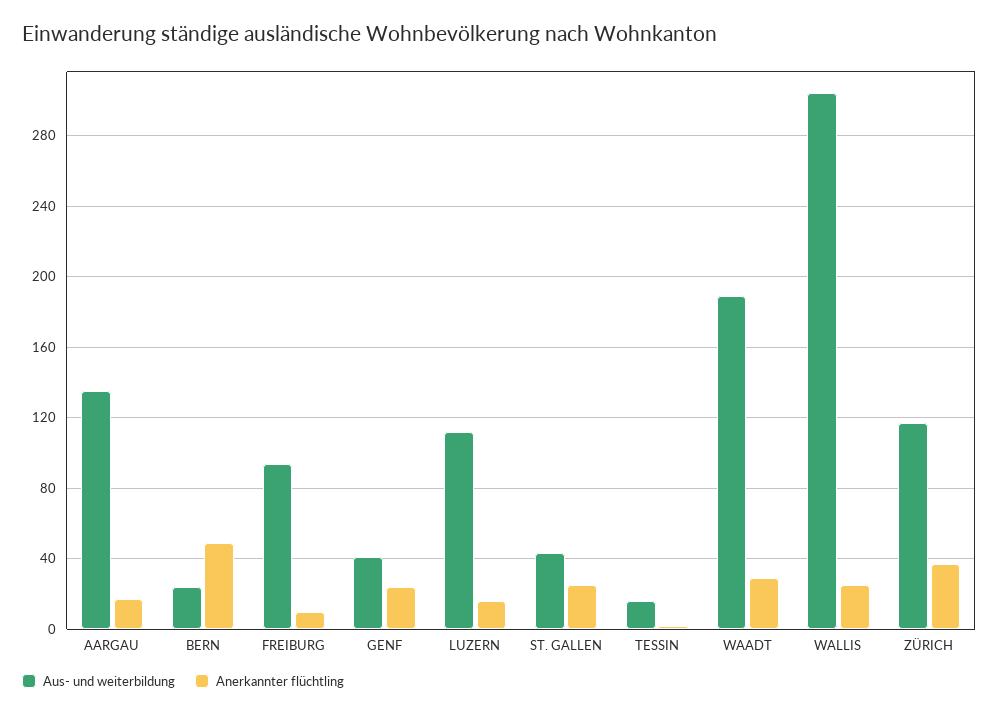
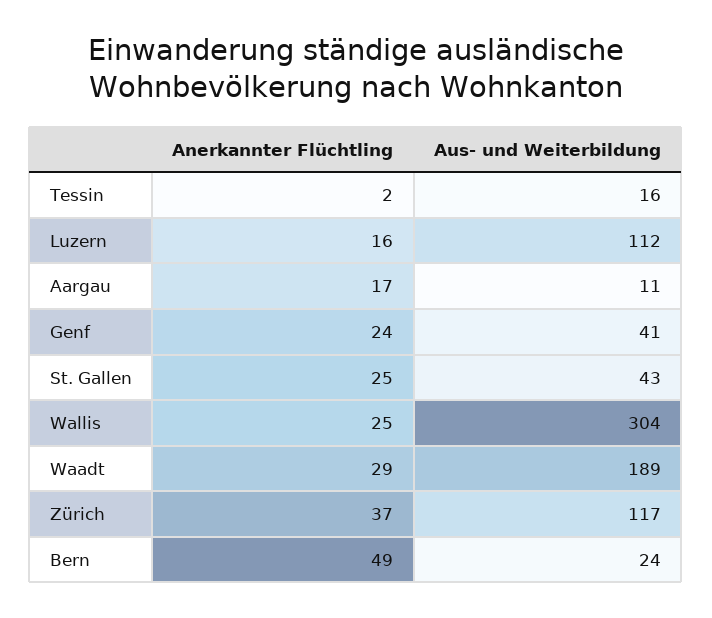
Aus- und weiterbildung, AARGAU: 135 -> 11
Aus- und weiterbildung, FREIBURG: 95 -> none
Anerkannter flüchtling, FREIBURG: 10 -> none

